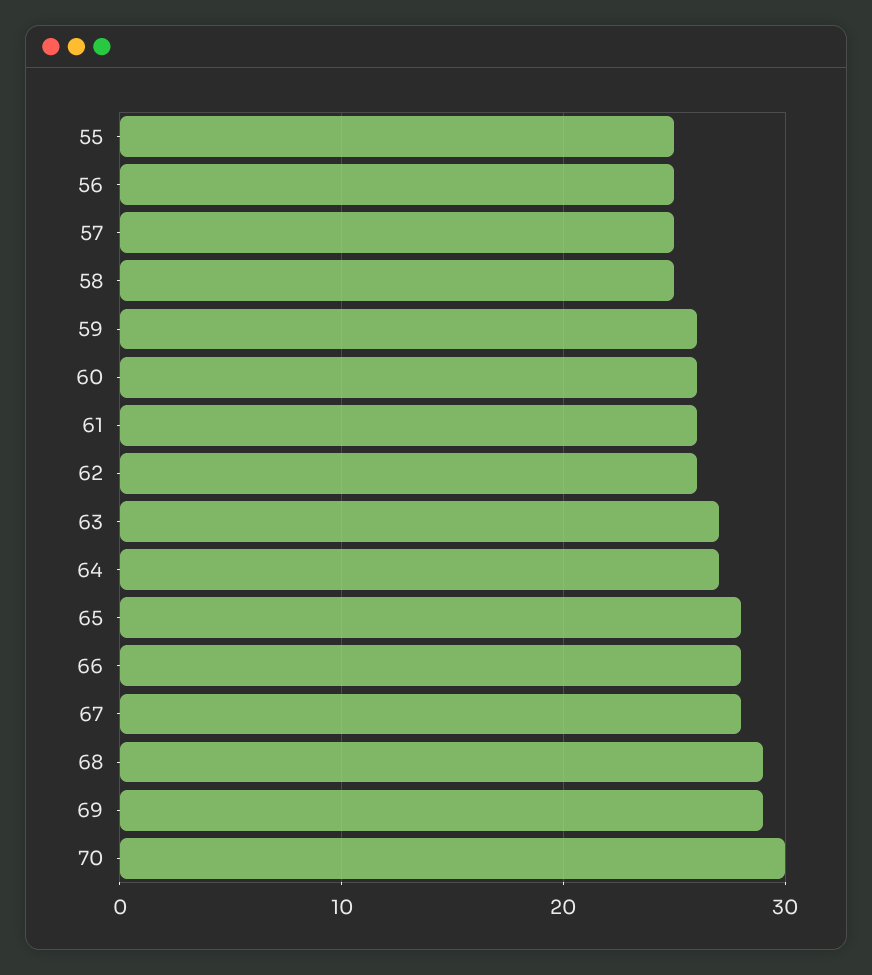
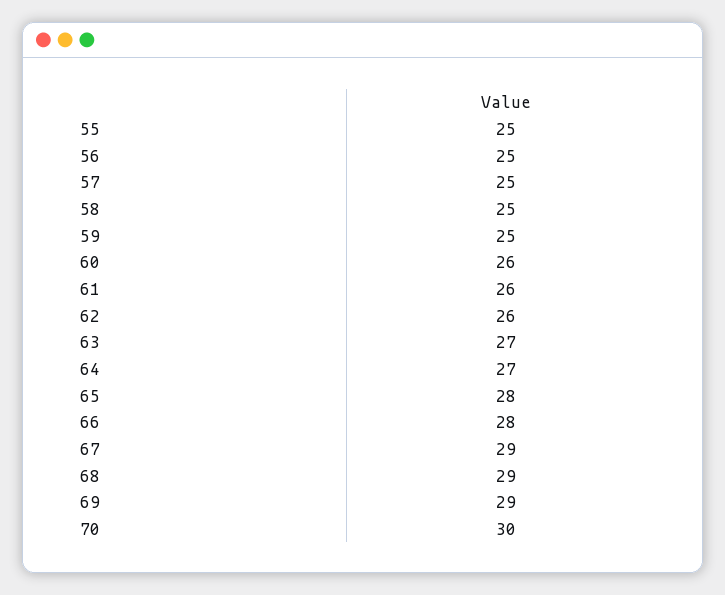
59: 26 -> 25
67: 28 -> 29

